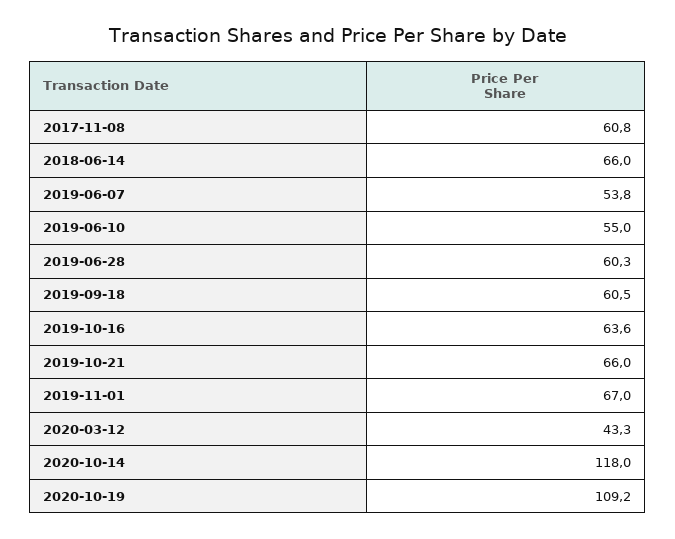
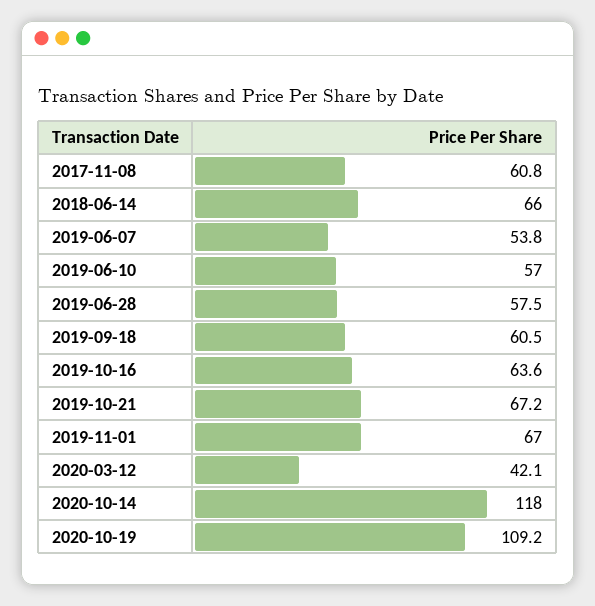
2019-06-10: 55 -> 57
2019-06-28: 60.3 -> 57.5
2019-10-21: 66 -> 67.2
2020-03-12: 43.3 -> 42.1

